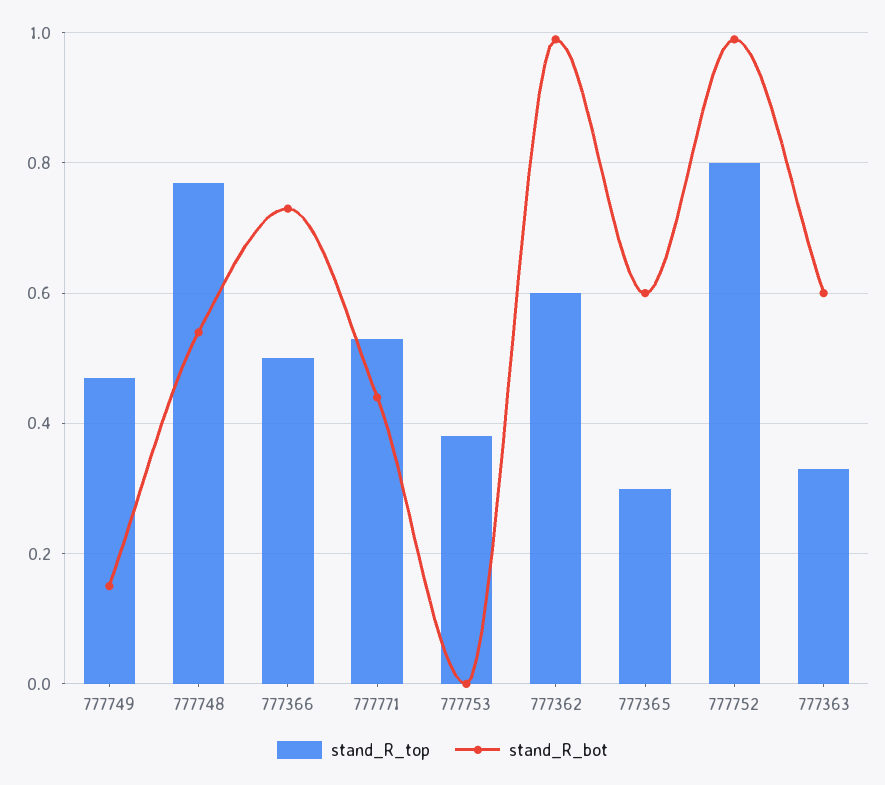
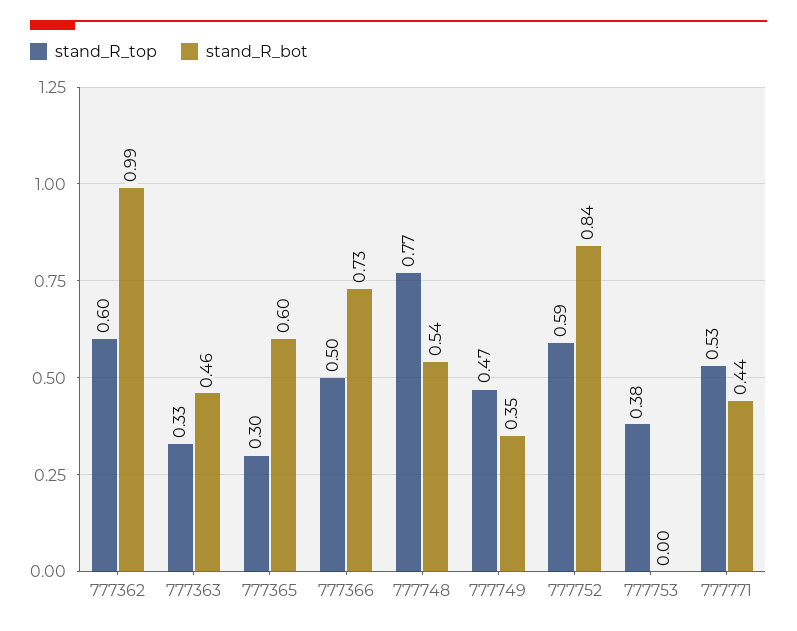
stand_R_bot, 777749: 0.15 -> 0.35
stand_R_top, 777752: 0.8 -> 0.59
stand_R_bot, 777752: 1 -> 0.84
stand_R_bot, 777363: 0.6 -> 0.46

